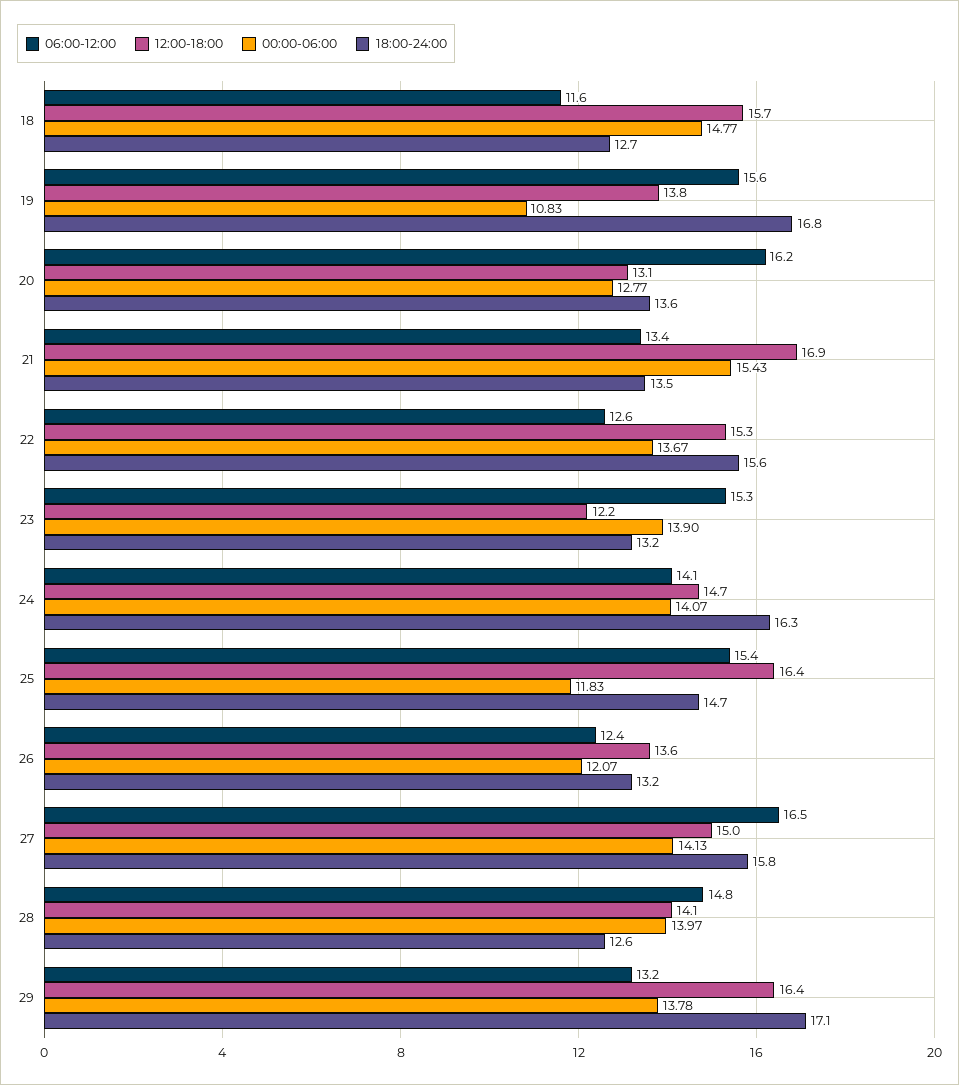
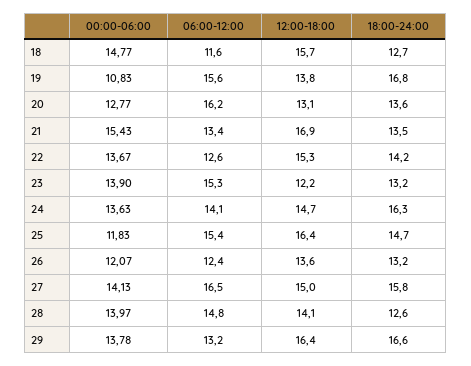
18:00-24:00, 22: 15.6 -> 14.2
00:00-06:00, 24: 14.07 -> 13.63
18:00-24:00, 29: 17.1 -> 16.6

